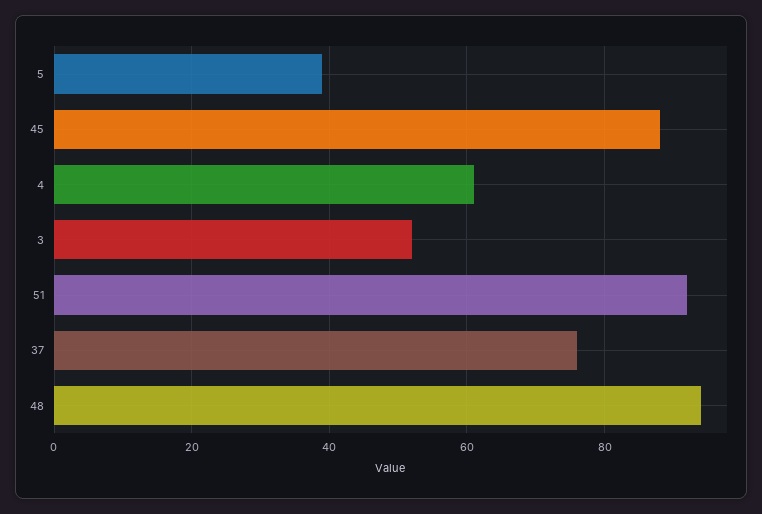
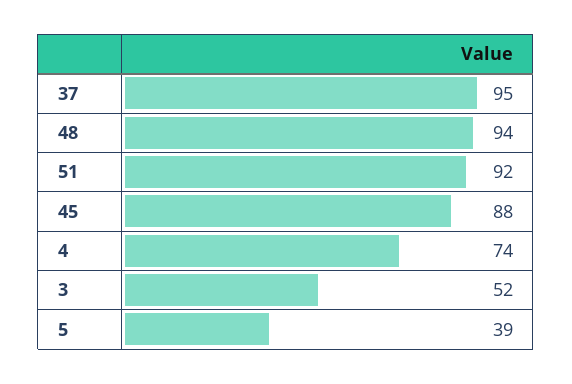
4: 60 -> 74
37: 75 -> 95

